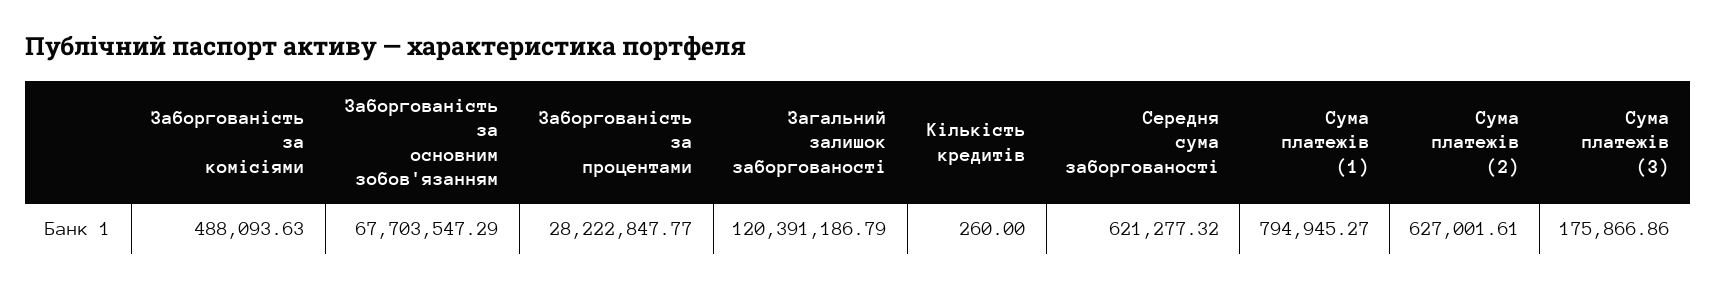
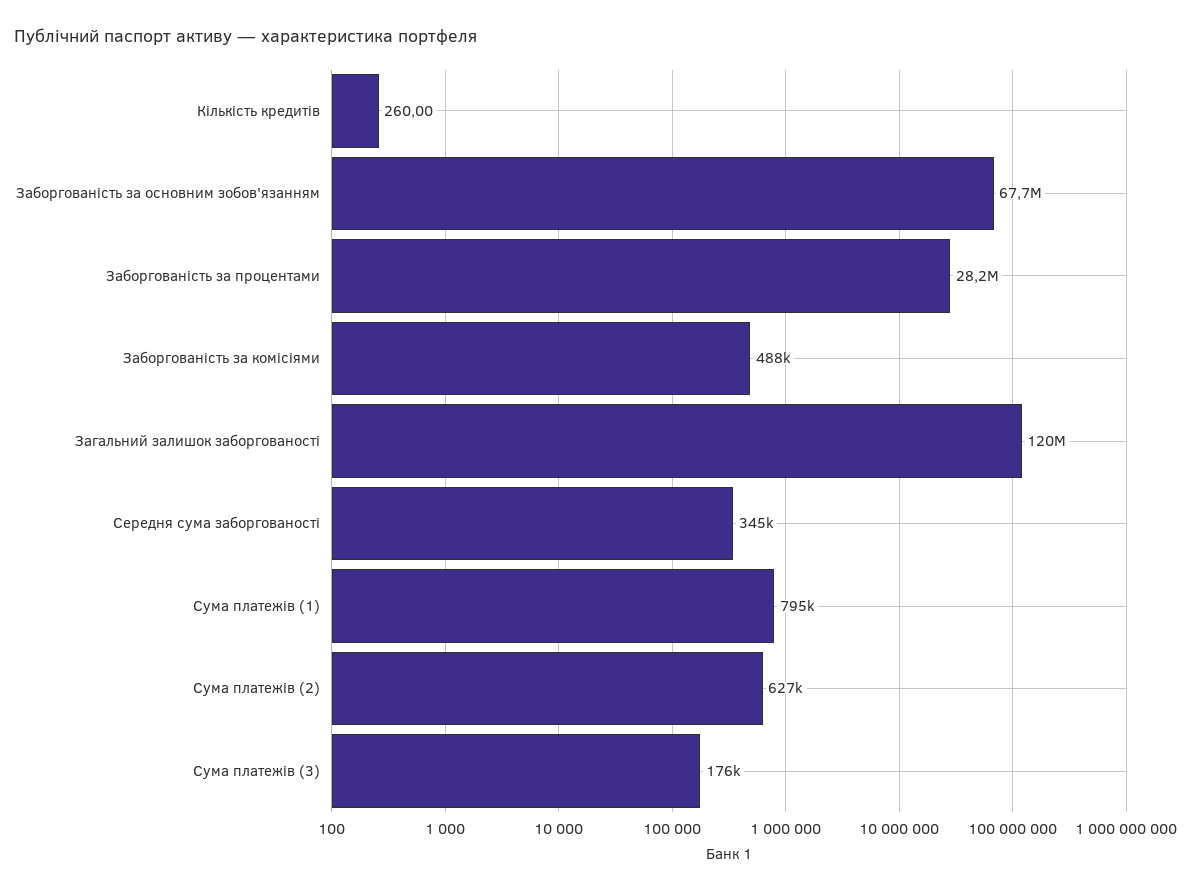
Середня сума заборгованості: 621277.32 -> 345000

